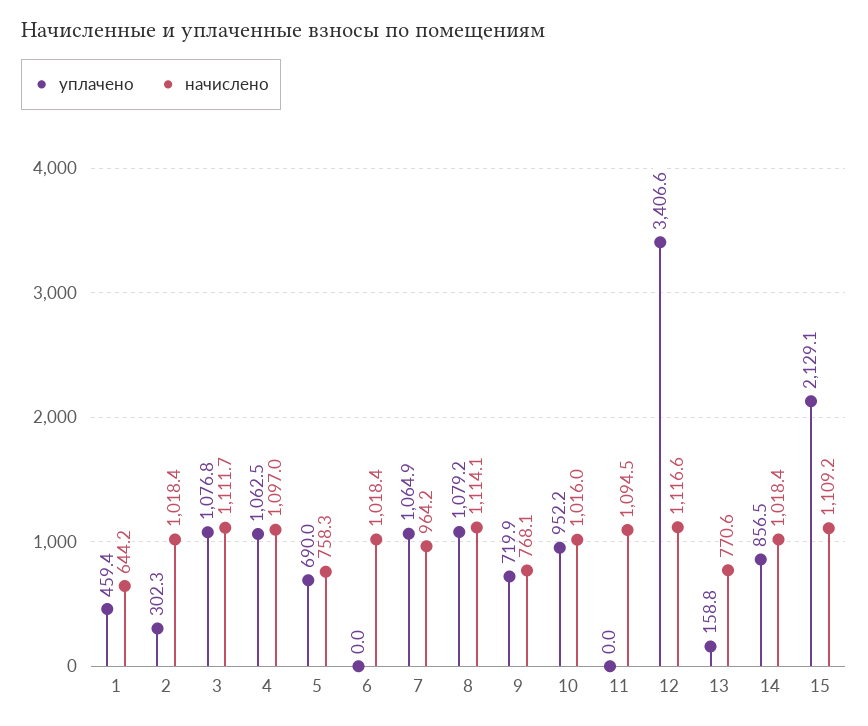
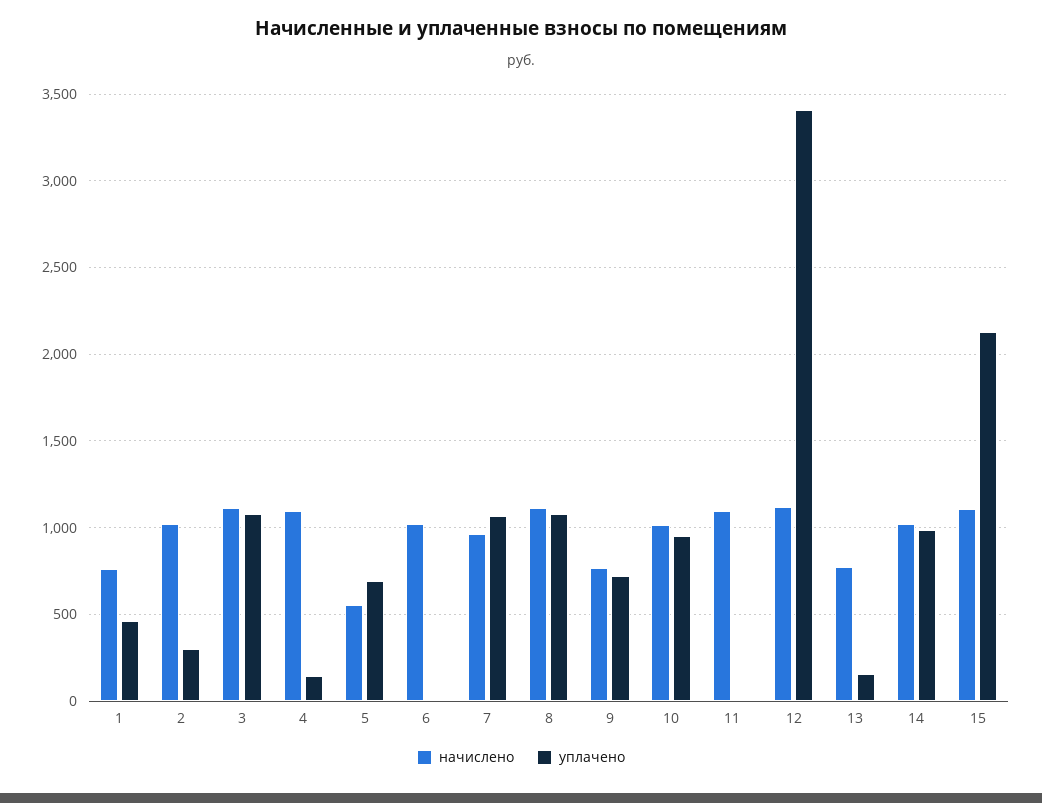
начислено, 1: 644.2 -> 750
уплачено, 4: 1062.5 -> 150
начислено, 5: 758.3 -> 550
уплачено, 14: 856.5 -> 1000

